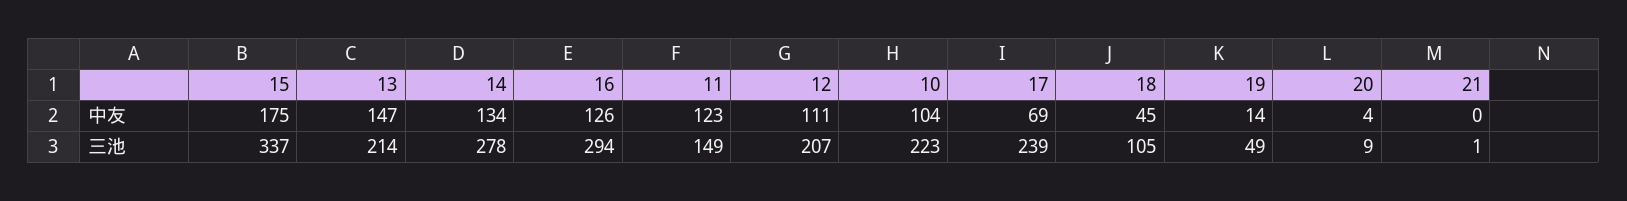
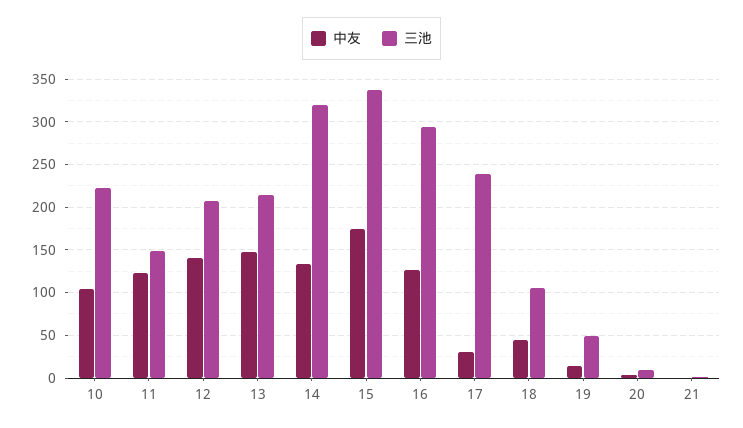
中友, 12: 111 -> 140
中友, 17: 69 -> 30
三池, 14: 278 -> 320

